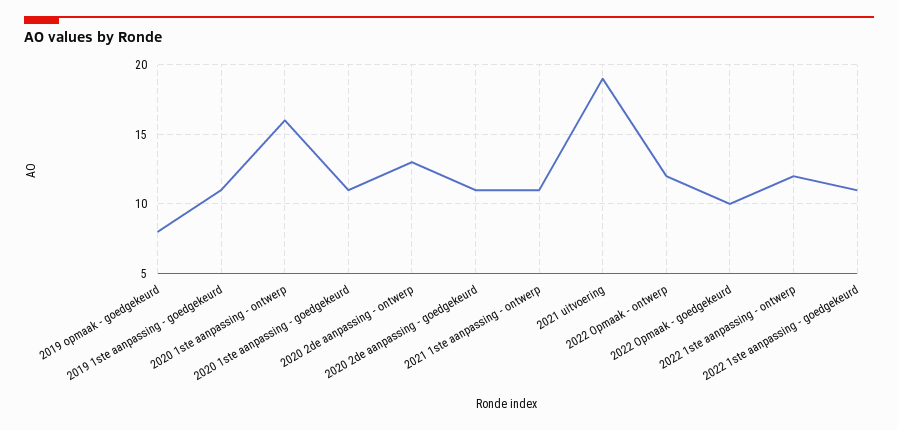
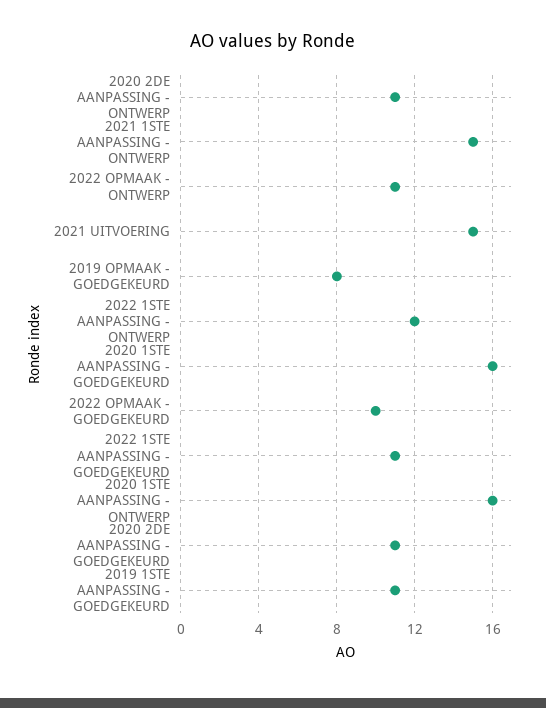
2020 1ste aanpassing - goedgekeurd: 11 -> 16
2020 2de aanpassing - ontwerp: 13 -> 11
2021 1ste aanpassing - ontwerp: 11 -> 15
2021 uitvoering: 19 -> 15
2022 Opmaak - ontwerp: 12 -> 11

